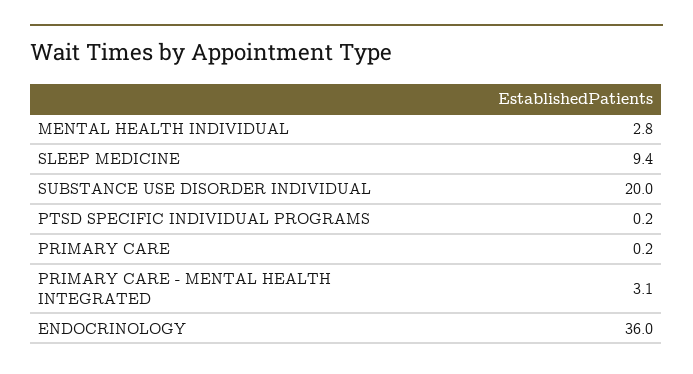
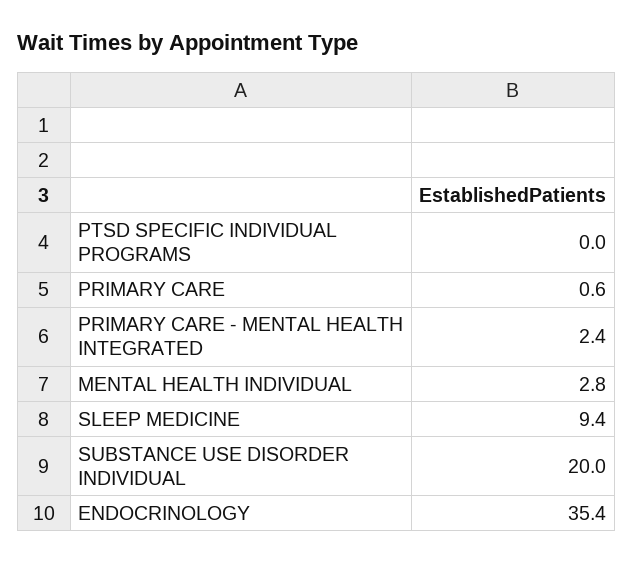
PTSD SPECIFIC INDIVIDUAL PROGRAMS: 0.2 -> 0
PRIMARY CARE: 0.2 -> 0.6
PRIMARY CARE - MENTAL HEALTH INTEGRATED: 3.1 -> 2.4
ENDOCRINOLOGY: 36 -> 35.4

